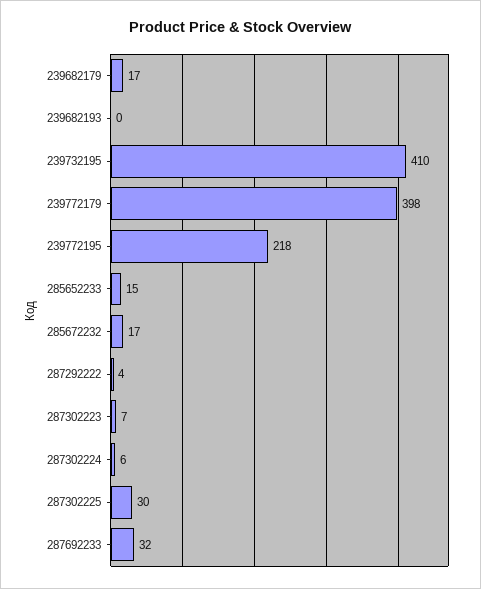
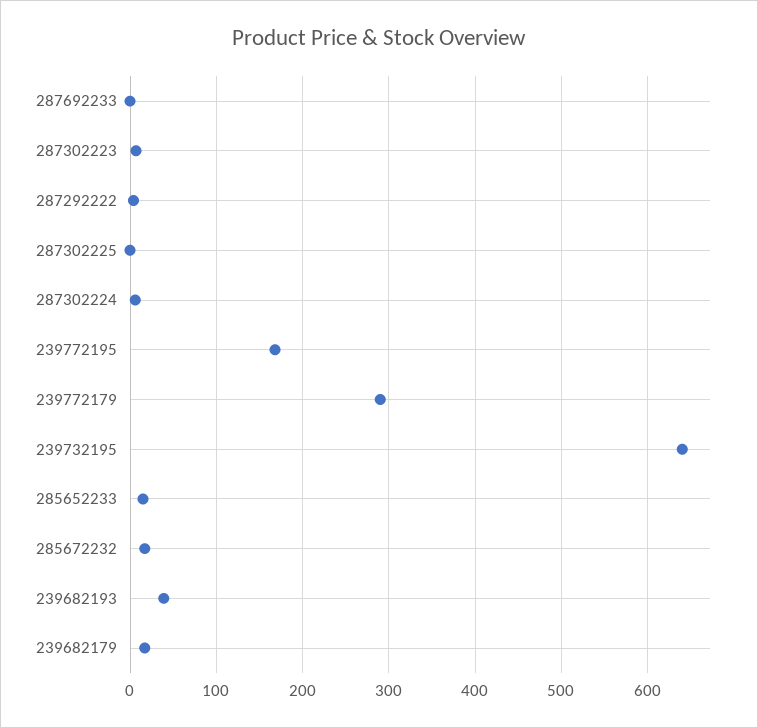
239682193: 0 -> 40
239732195: 410 -> 640
239772179: 398 -> 290
239772195: 218 -> 170
287302225: 30 -> 0
287692233: 32 -> 0

